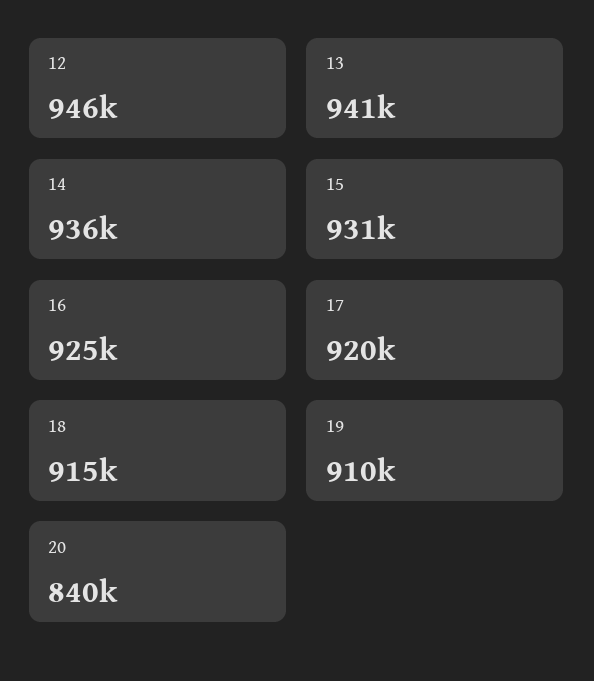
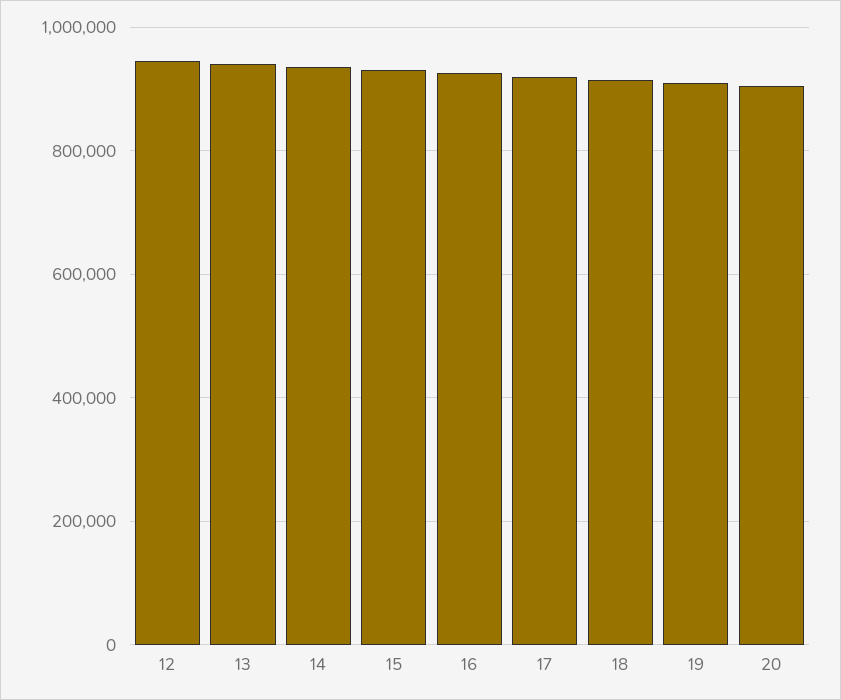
20: 840000 -> 900000

